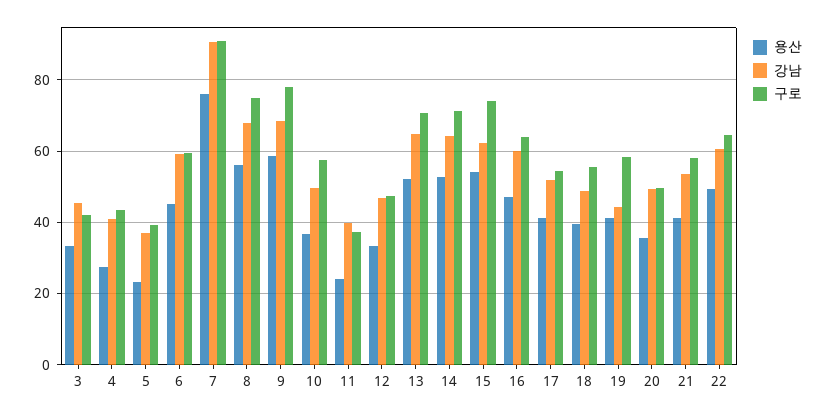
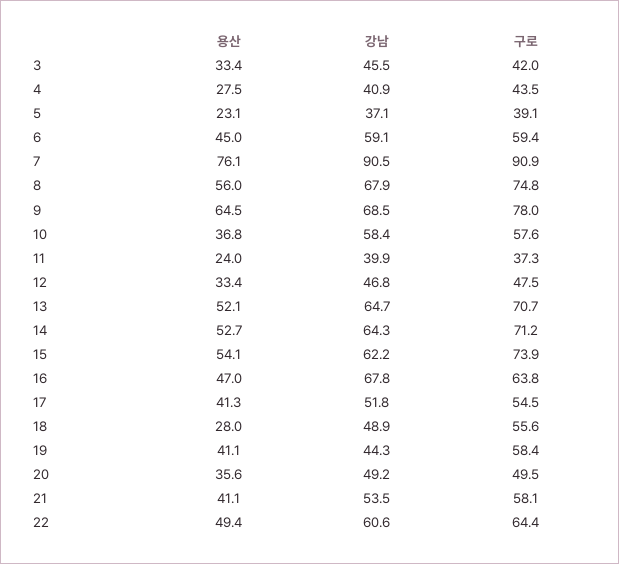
용산, 9: 58 -> 64.5
강남, 10: 50 -> 58.4
강남, 16: 60 -> 67.8
용산, 18: 40 -> 28

